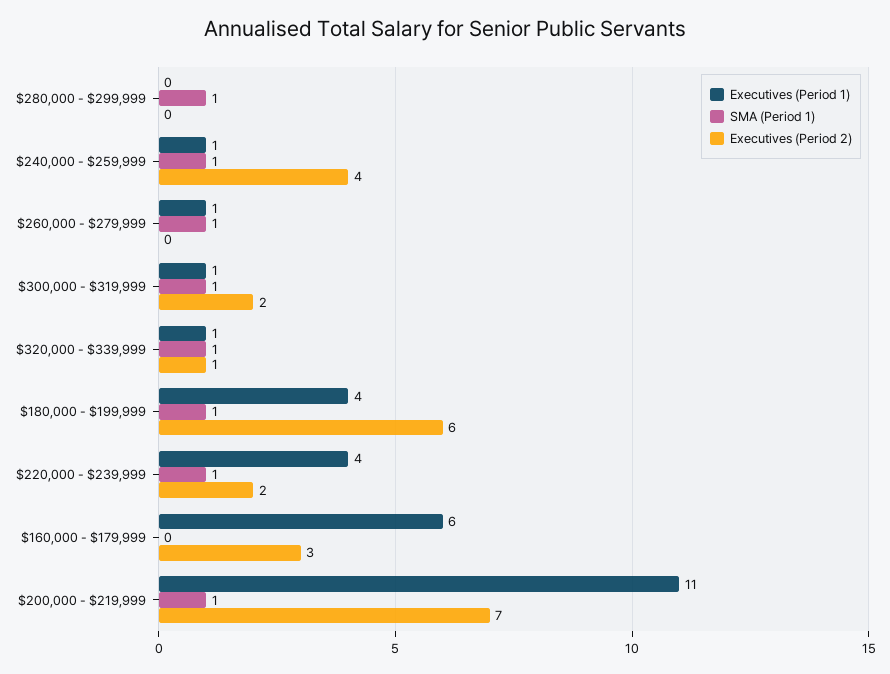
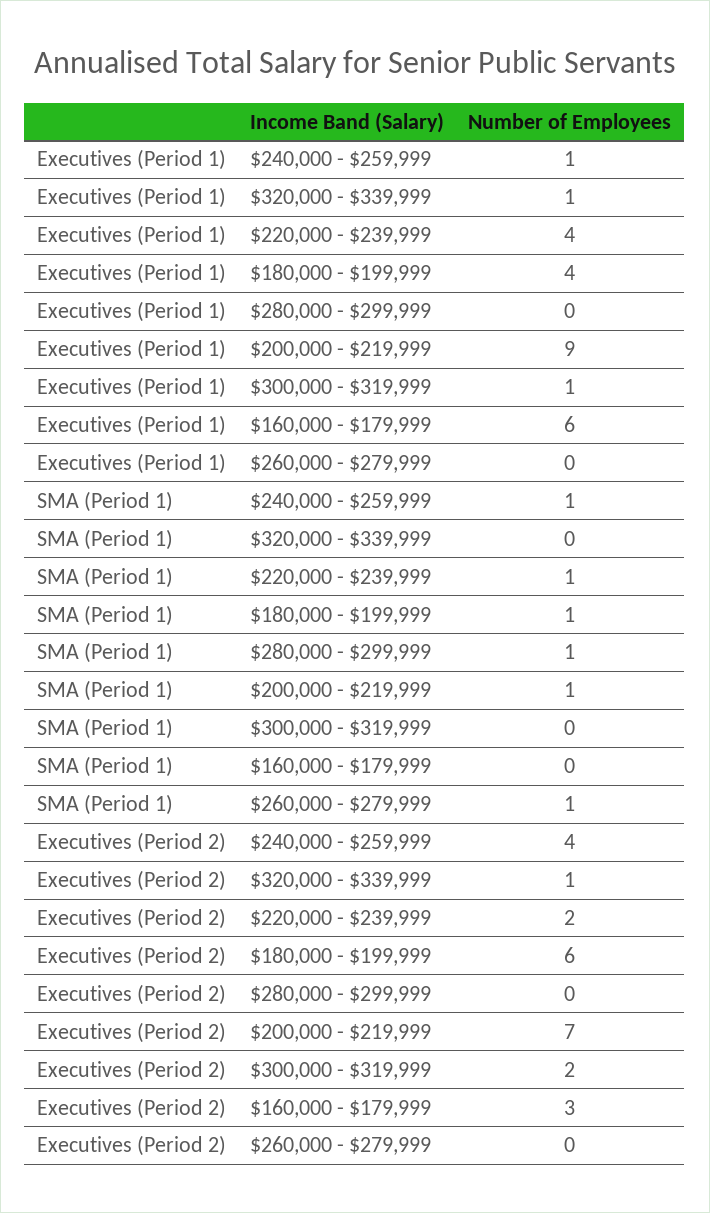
Executives (Period 1), $260,000 - $279,999: 1 -> 0
SMA (Period 1), $300,000 - $319,999: 1 -> 0
SMA (Period 1), $320,000 - $339,999: 1 -> 0
Executives (Period 1), $200,000 - $219,999: 11 -> 9

